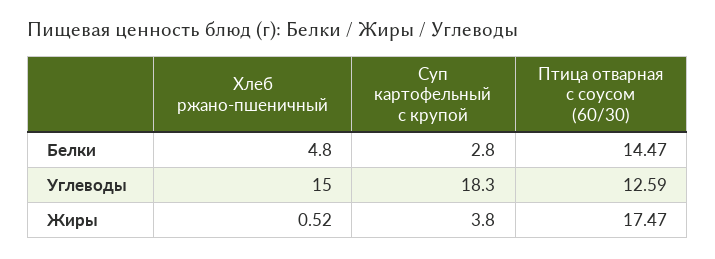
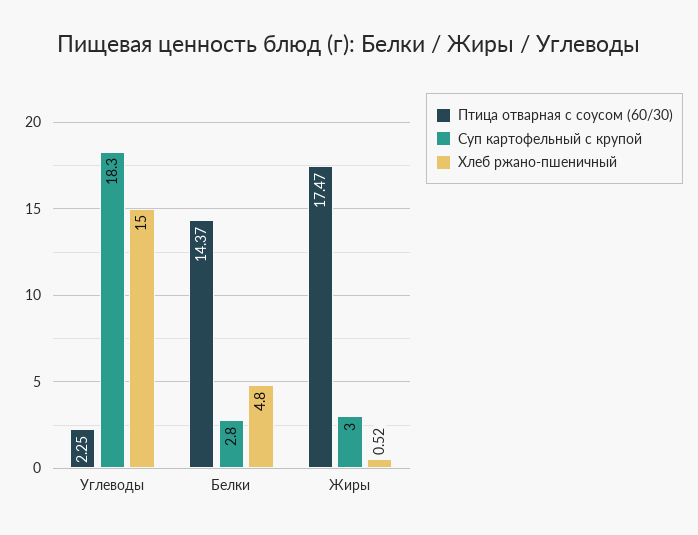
Птица отварная с соусом (60/30), Белки: 14.47 -> 14.37
Птица отварная с соусом (60/30), Углеводы: 12.59 -> 2.25
Суп картофельный с крупой, Жиры: 3.8 -> 3

